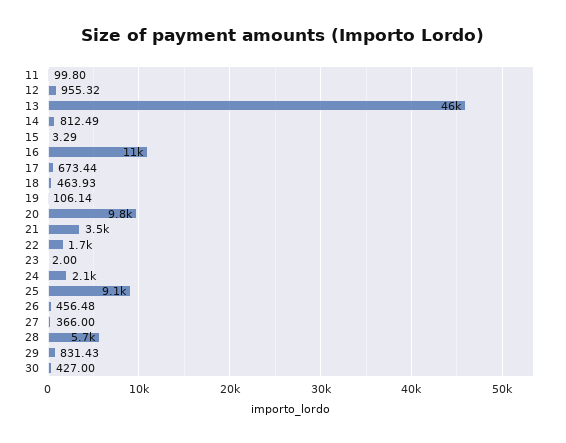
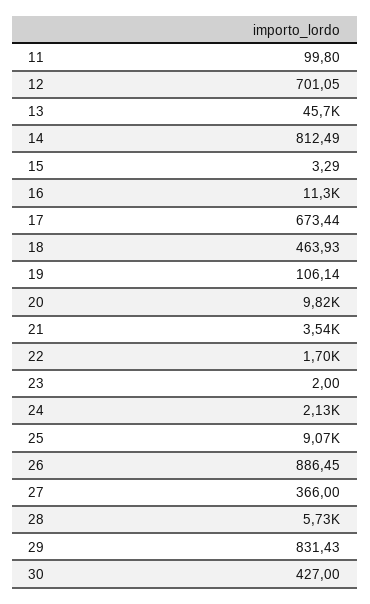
12: 955.32 -> 701.05
26: 456.48 -> 886.45

